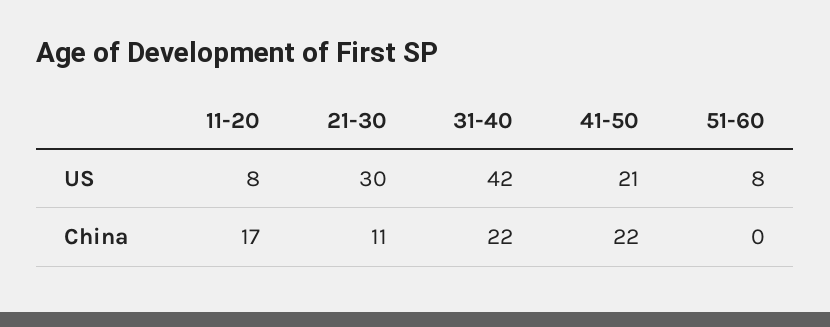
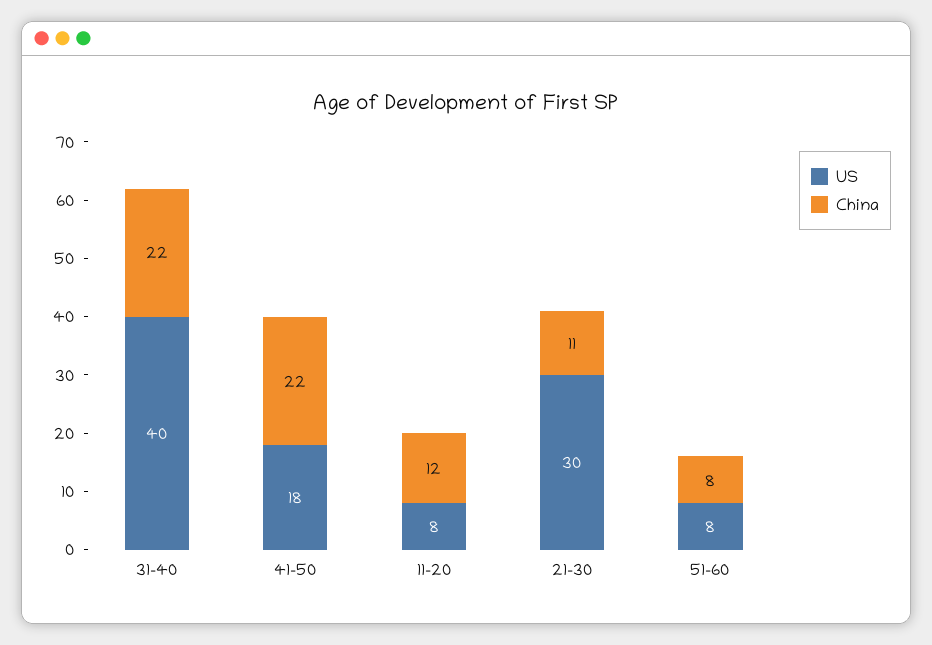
US, 31-40: 42 -> 40
US, 41-50: 21 -> 18
China, 11-20: 17 -> 12
China, 51-60: 0 -> 8

